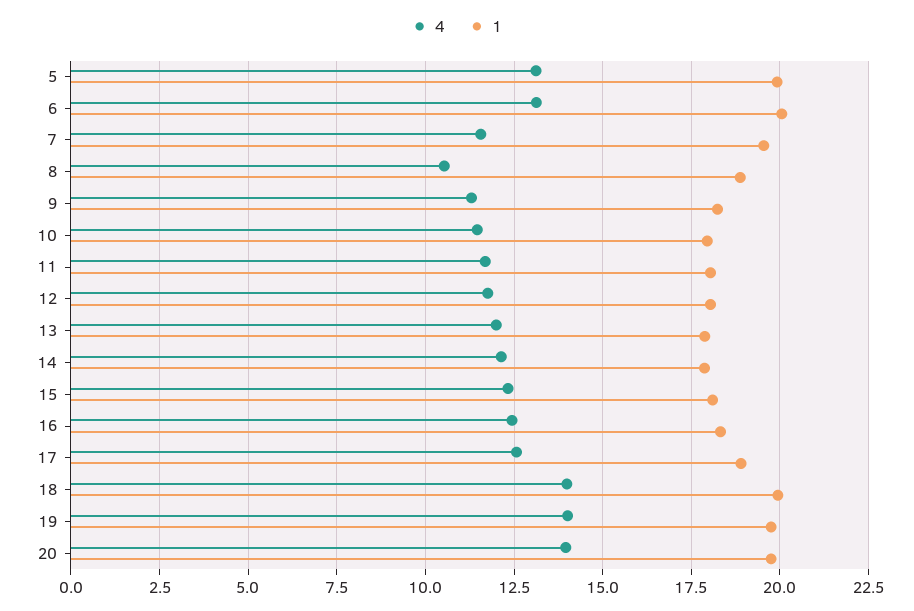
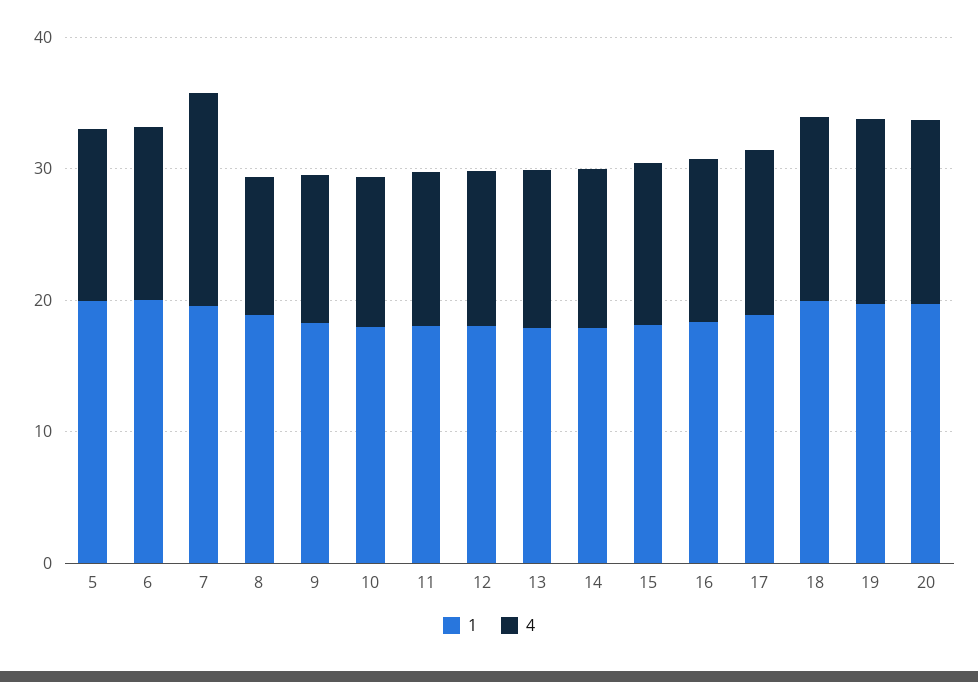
4, 7: 11.5 -> 16

